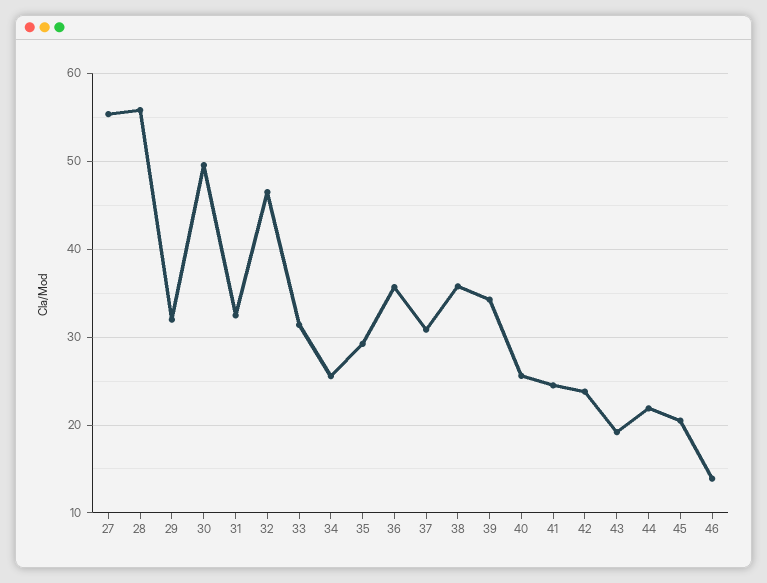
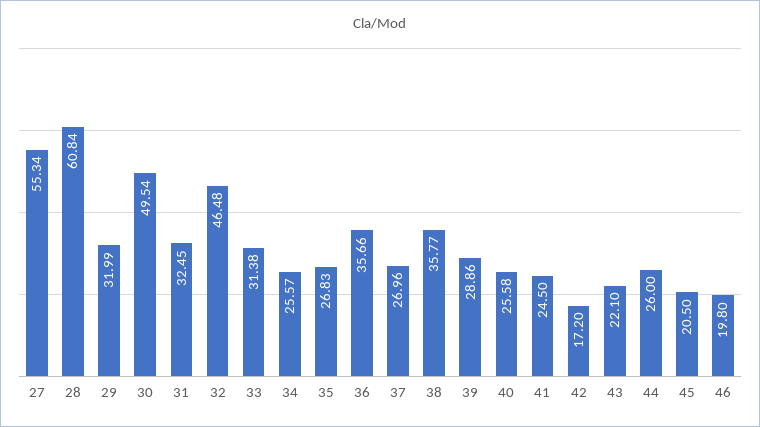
28: 56 -> 60.84
35: 29 -> 26.83
37: 31 -> 26.96
39: 34 -> 28.86
42: 24 -> 17.2
43: 19 -> 22.1
44: 22 -> 26
46: 14 -> 19.8

